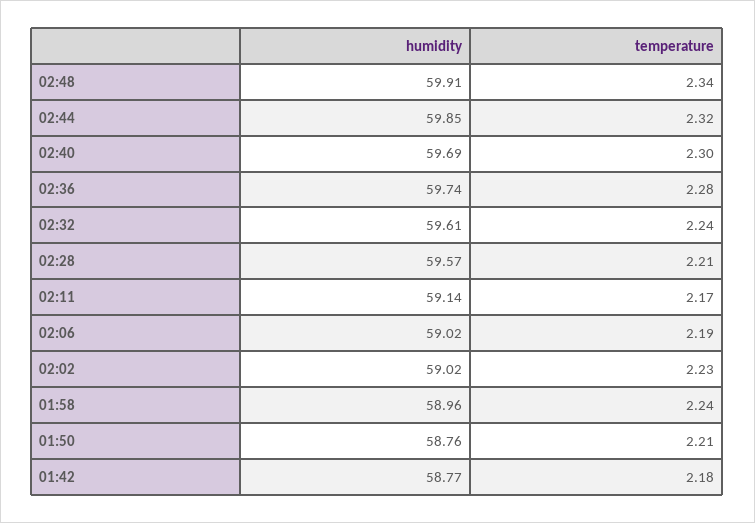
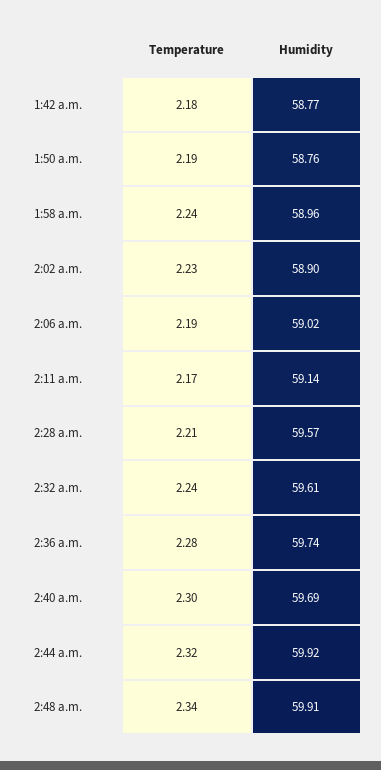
humidity, 02:44: 59.85 -> 59.92
humidity, 02:02: 59.02 -> 58.9
temperature, 01:50: 2.21 -> 2.19

